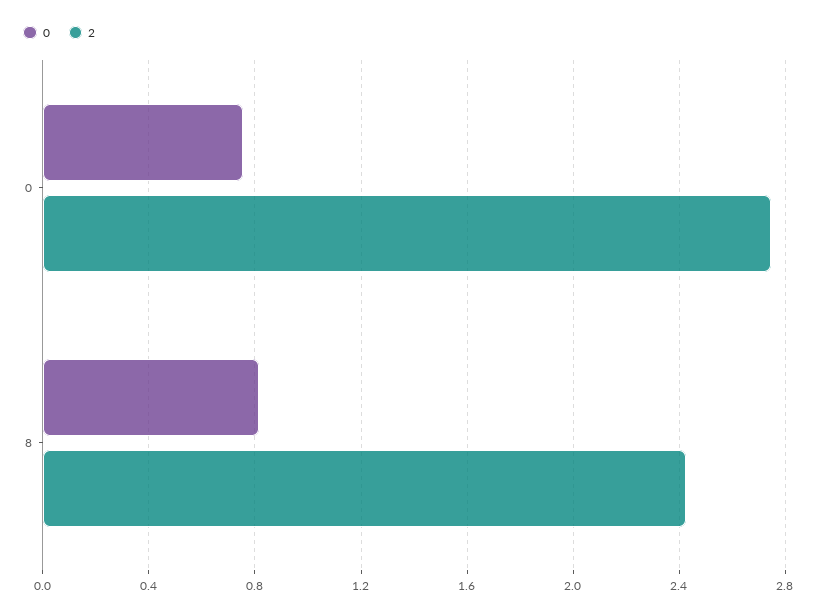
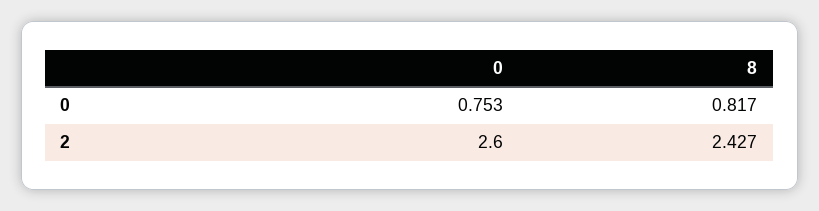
2, 0: 2.75 -> 2.6

